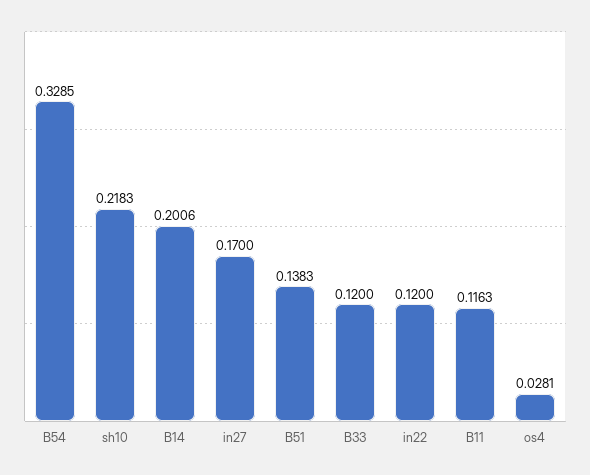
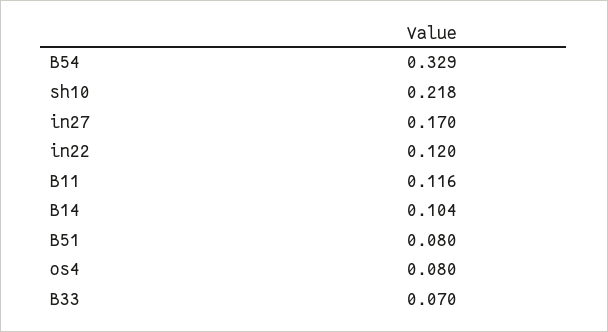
B14: 0.2006 -> 0.104
B51: 0.1383 -> 0.08
B33: 0.12 -> 0.07
os4: 0.0281 -> 0.08

